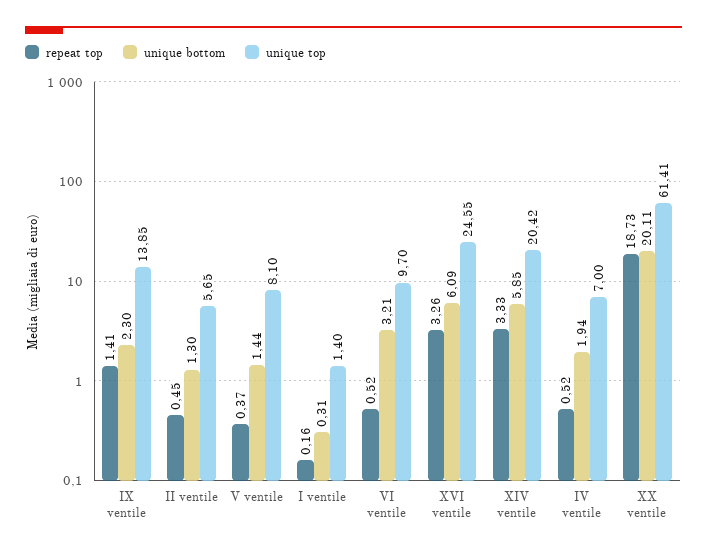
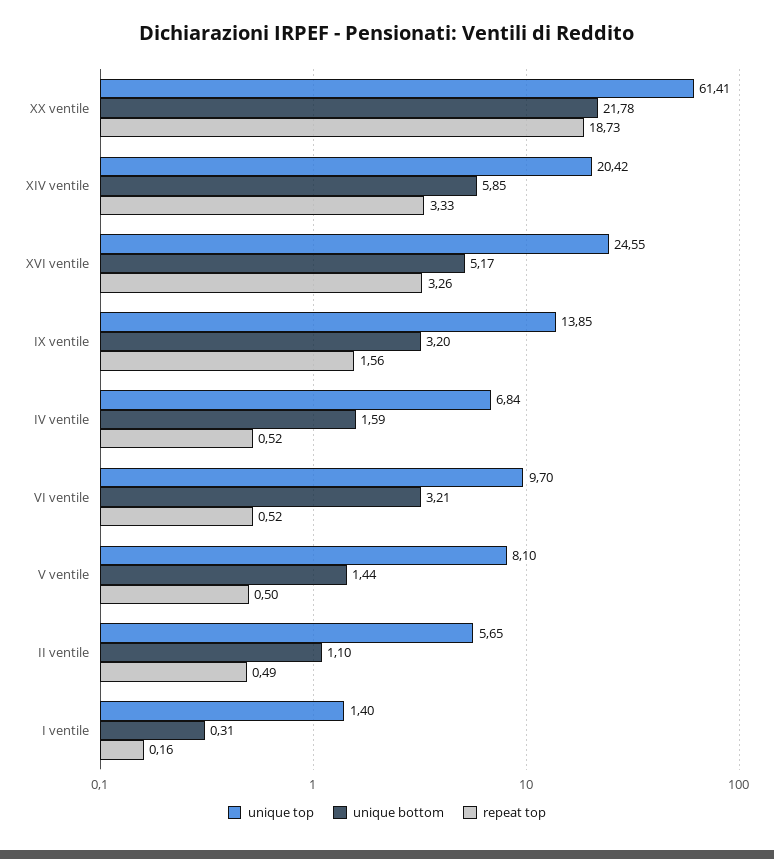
repeat top, IX ventile: 1.41 -> 1.56
unique bottom, IX ventile: 2.3 -> 3.2
repeat top, II ventile: 0.45 -> 0.49
unique bottom, II ventile: 1.3 -> 1.1
repeat top, V ventile: 0.37 -> 0.5
unique bottom, XVI ventile: 6.09 -> 5.17
unique bottom, IV ventile: 1.94 -> 1.59
unique top, IV ventile: 7 -> 6.84
unique bottom, XX ventile: 20.11 -> 21.78

